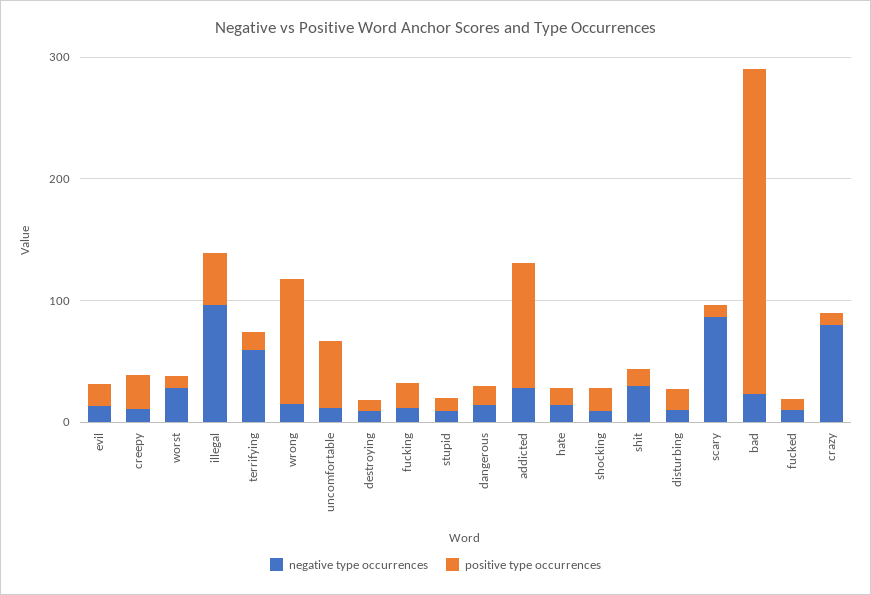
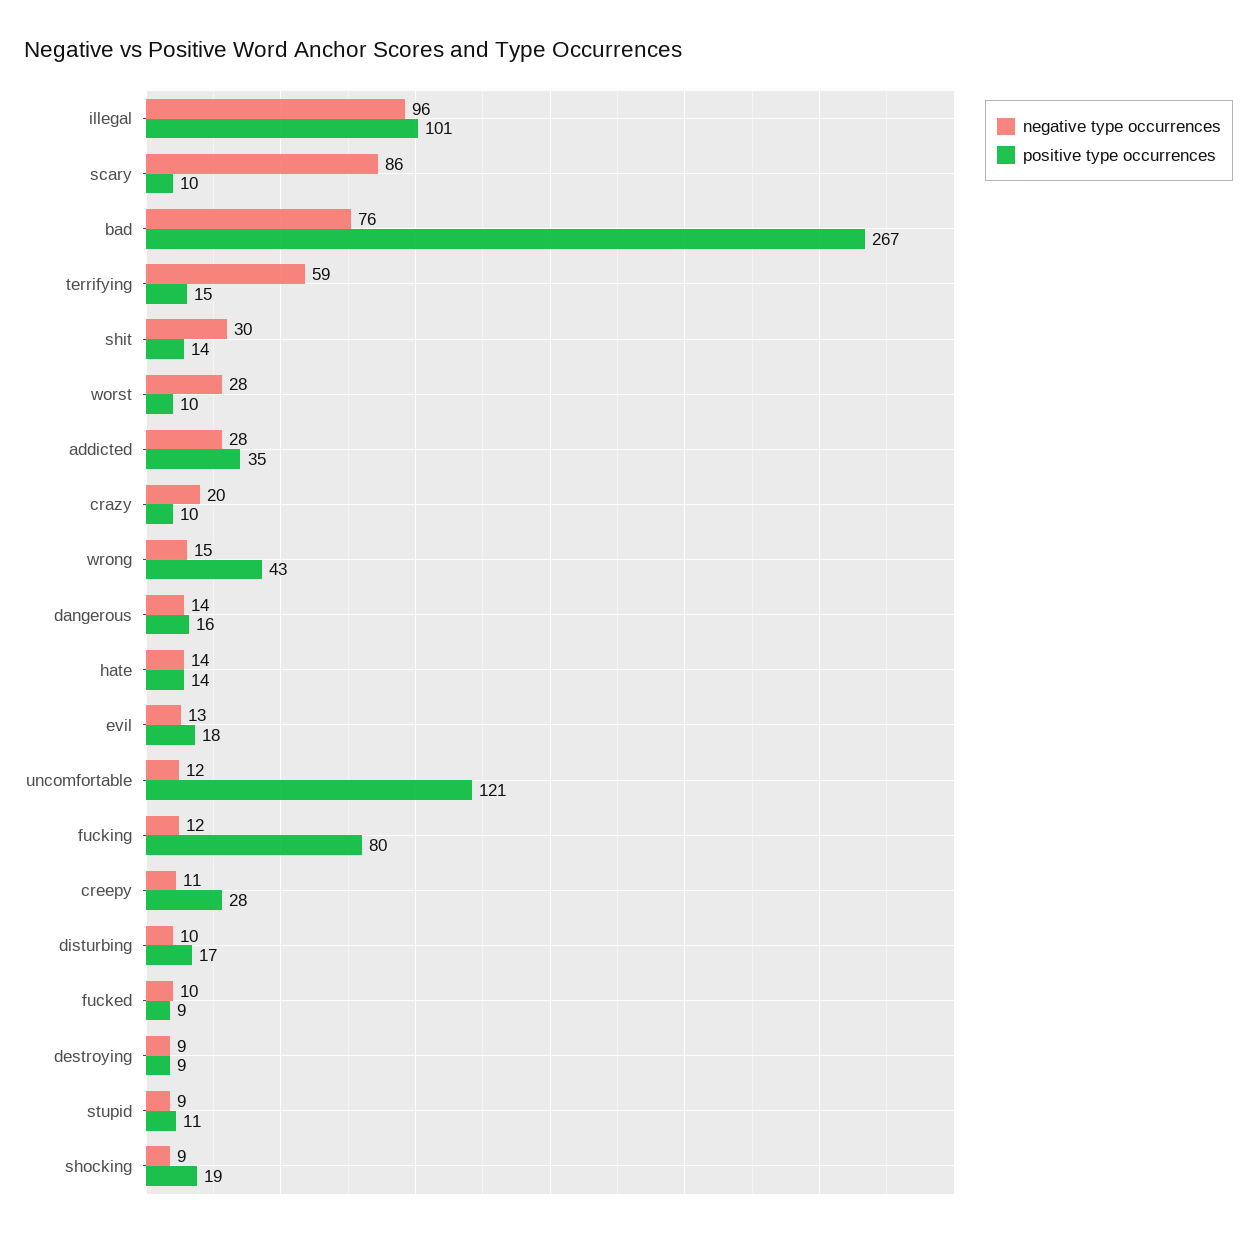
positive type occurrences, illegal: 40 -> 101
positive type occurrences, wrong: 100 -> 43
positive type occurrences, uncomfortable: 60 -> 121
positive type occurrences, fucking: 20 -> 80
positive type occurrences, addicted: 100 -> 35
negative type occurrences, bad: 20 -> 76
negative type occurrences, crazy: 80 -> 20

